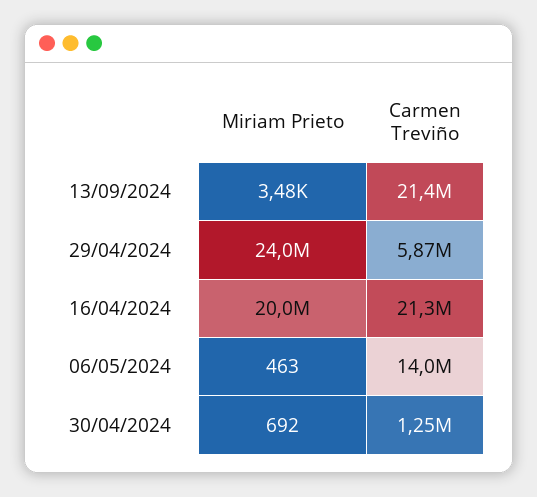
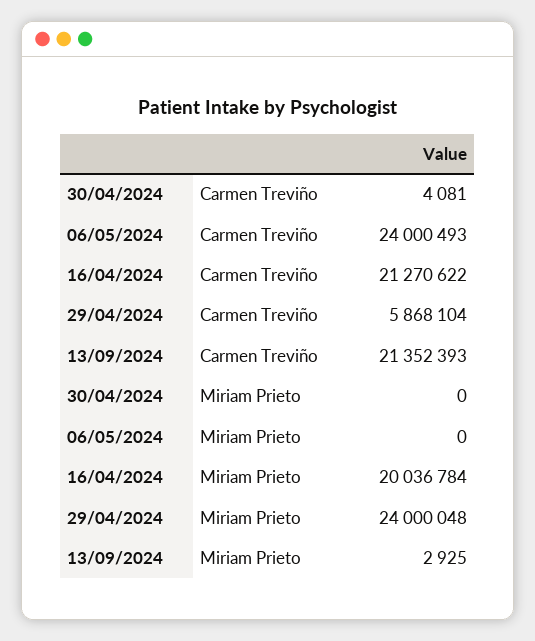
Miriam Prieto, 13/09/2024: 3480 -> 2925
Miriam Prieto, 06/05/2024: 463 -> 0
Carmen Treviño, 06/05/2024: 14000000 -> 24000493
Miriam Prieto, 30/04/2024: 692 -> 0
Carmen Treviño, 30/04/2024: 1250000 -> 4081

